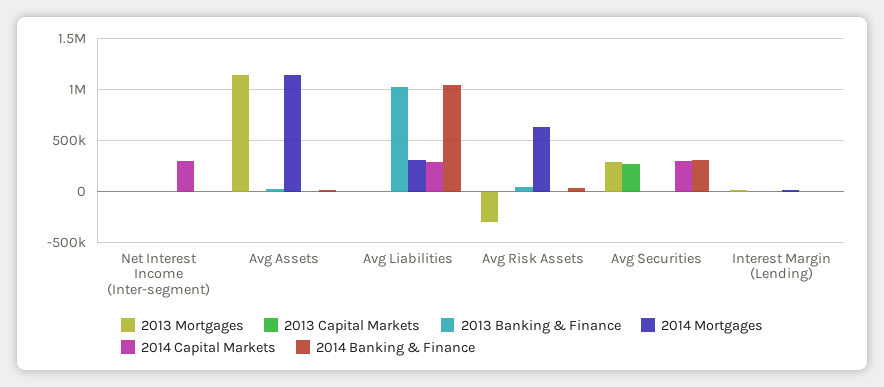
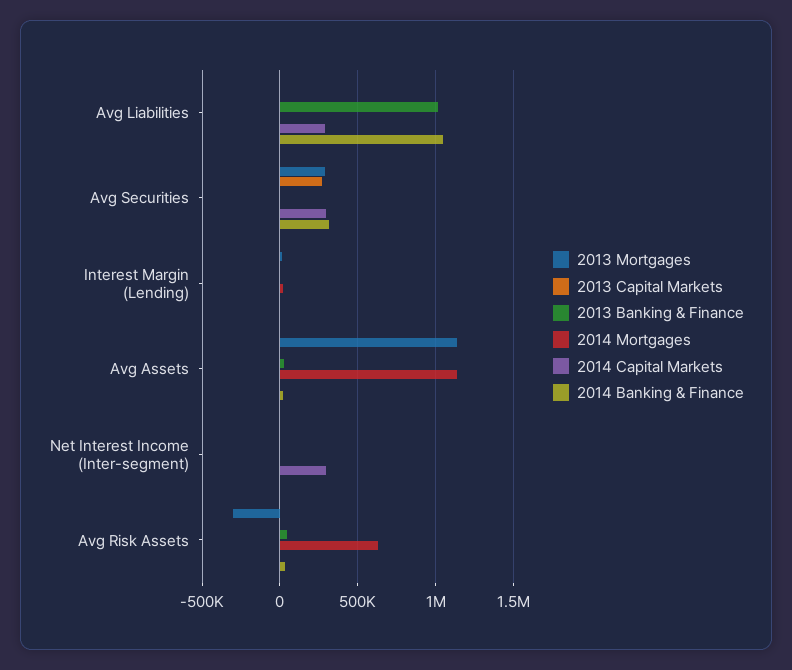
2014 Mortgages, Avg Liabilities: 300000 -> 0

